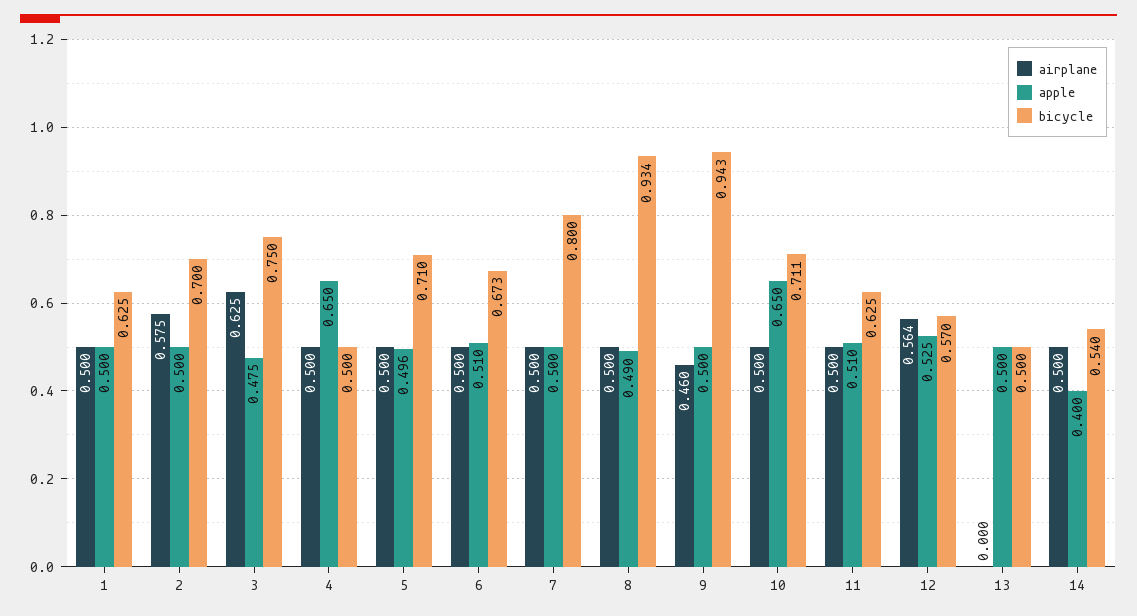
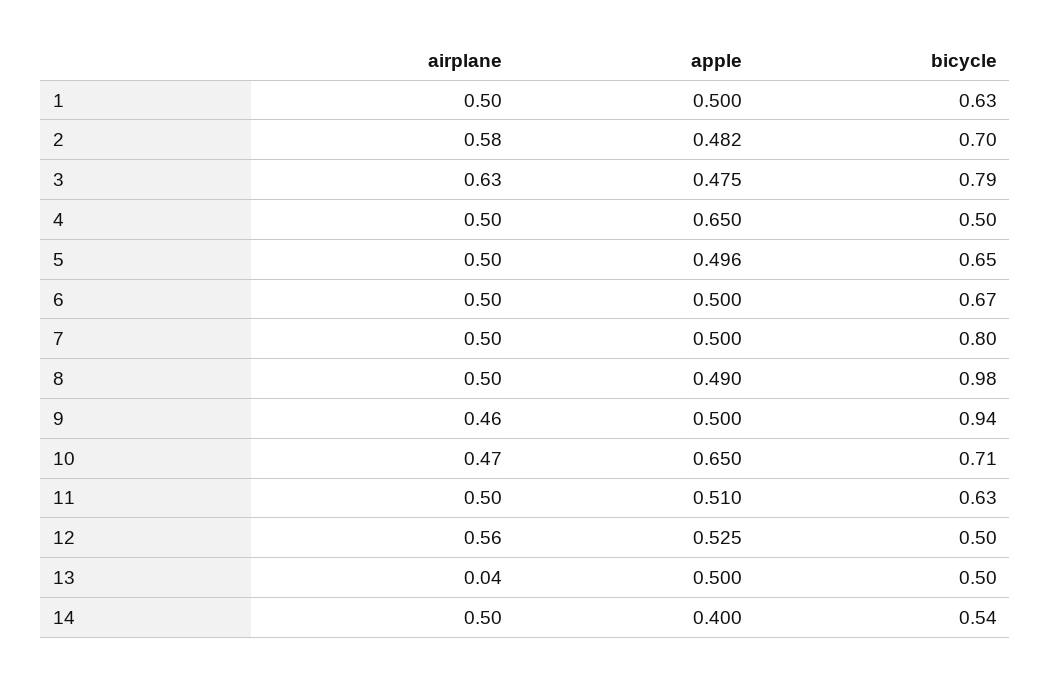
apple, 2: 0.5 -> 0.482
bicycle, 3: 0.75 -> 0.79
bicycle, 5: 0.71 -> 0.65
apple, 6: 0.51 -> 0.5
bicycle, 8: 0.934 -> 0.98
airplane, 10: 0.5 -> 0.47
bicycle, 12: 0.57 -> 0.5
airplane, 13: 0 -> 0.04

